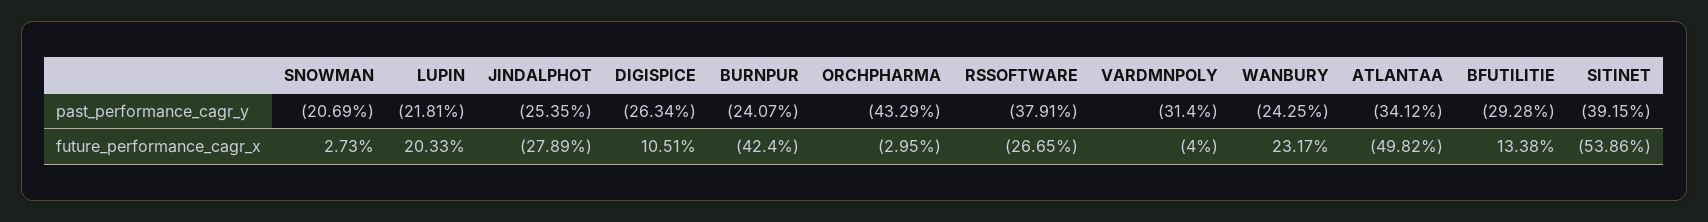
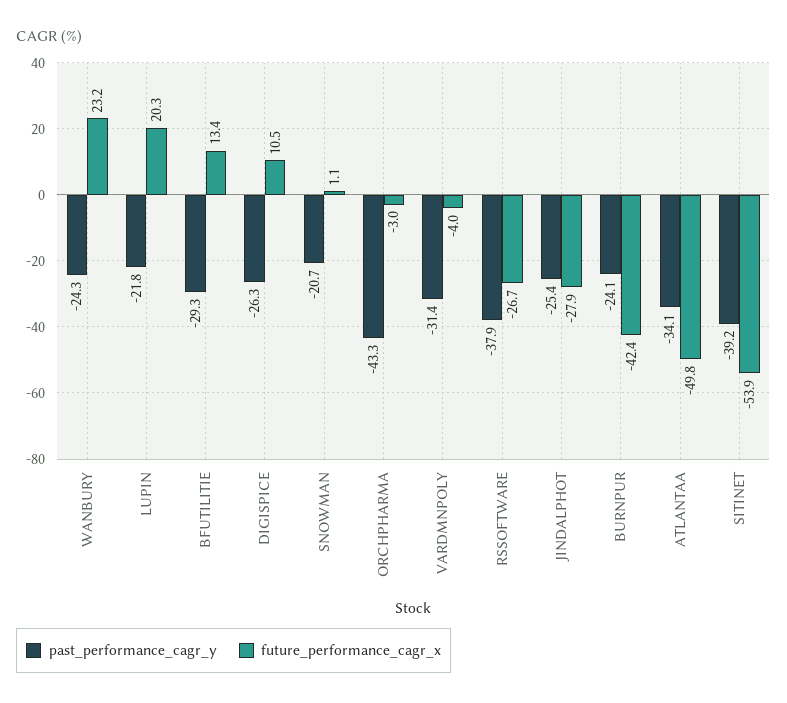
future_performance_cagr_x, SNOWMAN: 2.73 -> 1.1

